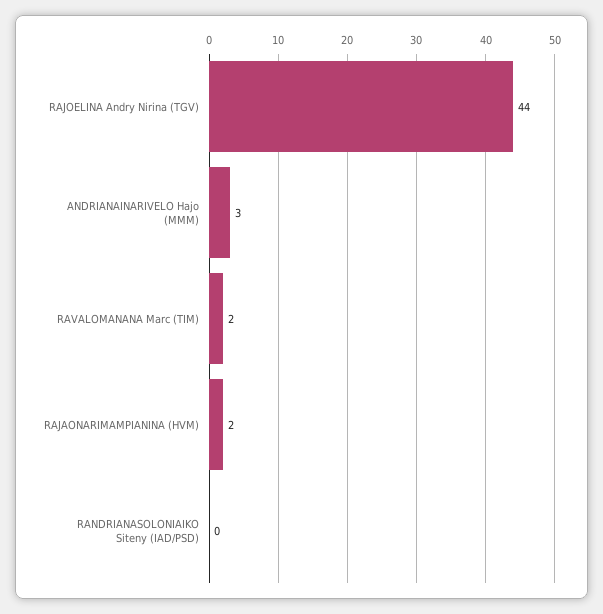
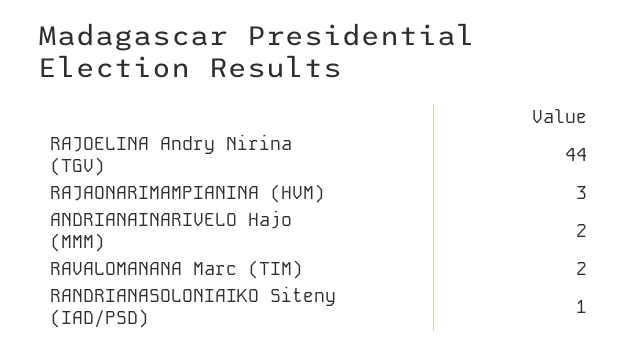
ANDRIANAINARIVELO Hajo (MMM): 3 -> 2
RAJAONARIMAMPIANINA (HVM): 2 -> 3
RANDRIANASOLONIAIKO Siteny (IAD/PSD): 0 -> 1

